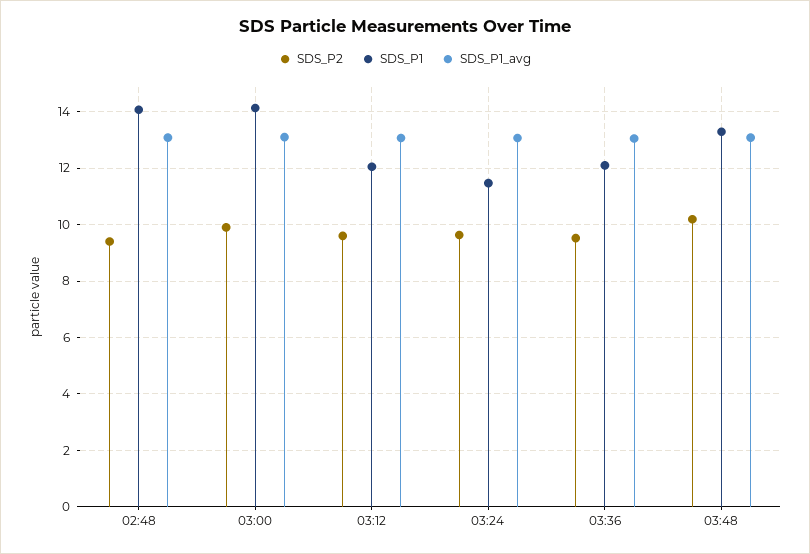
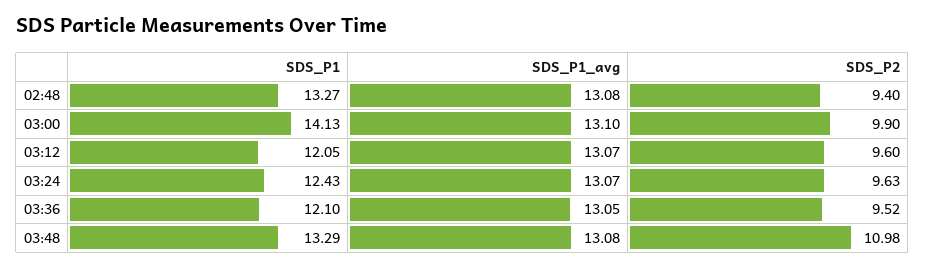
SDS_P1, 02:48: 14 -> 13.27
SDS_P1, 03:24: 11.5 -> 12.43
SDS_P2, 03:48: 10.25 -> 10.98

